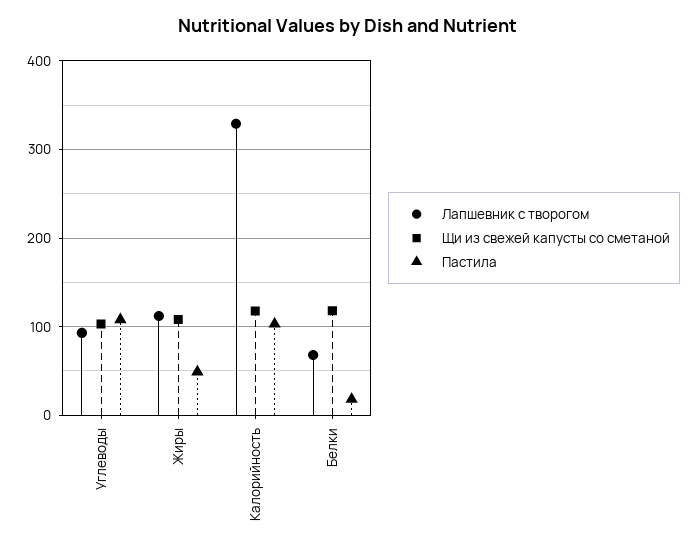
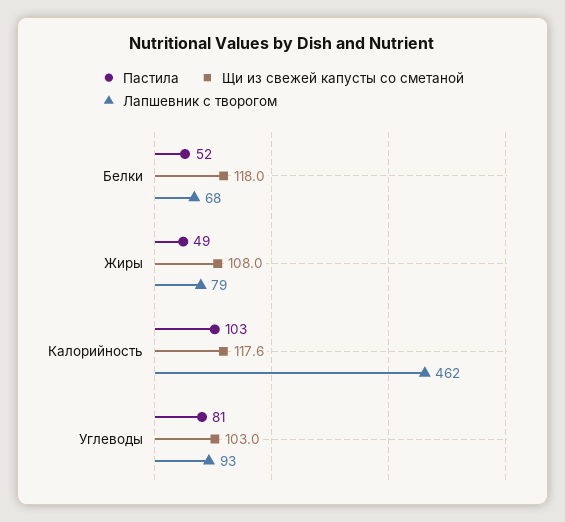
Пастила, Углеводы: 110 -> 81
Лапшевник с творогом, Жиры: 110 -> 79
Лапшевник с творогом, Калорийность: 330 -> 462
Пастила, Белки: 20 -> 52

